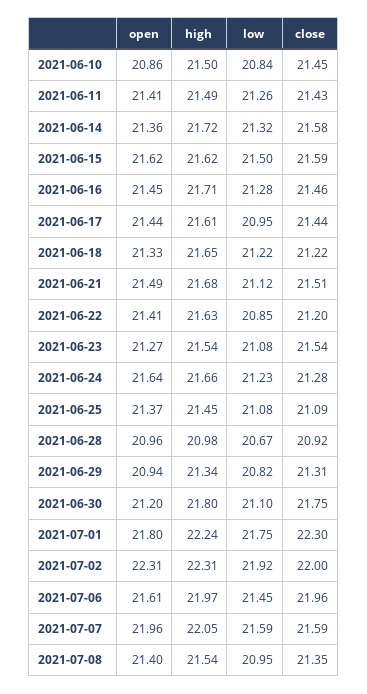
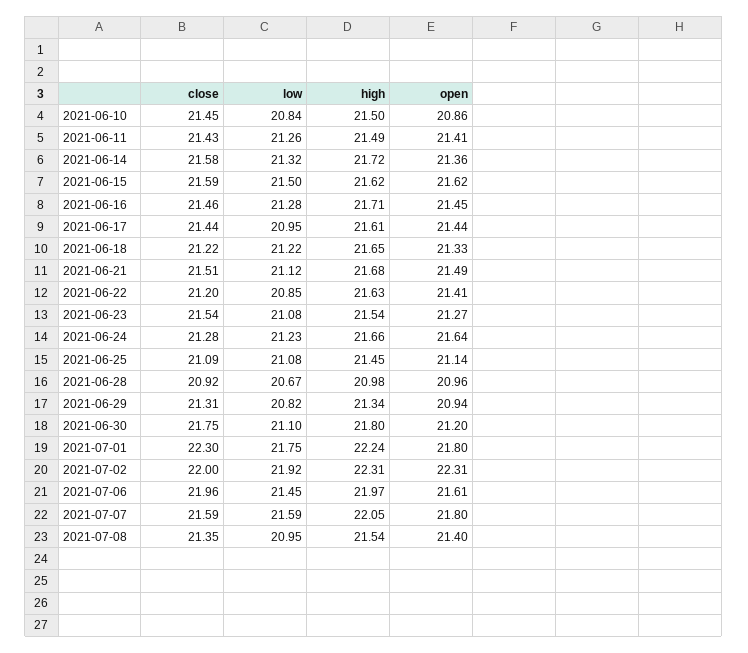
open, 2021-06-25: 21.37 -> 21.14
open, 2021-07-07: 21.96 -> 21.8

